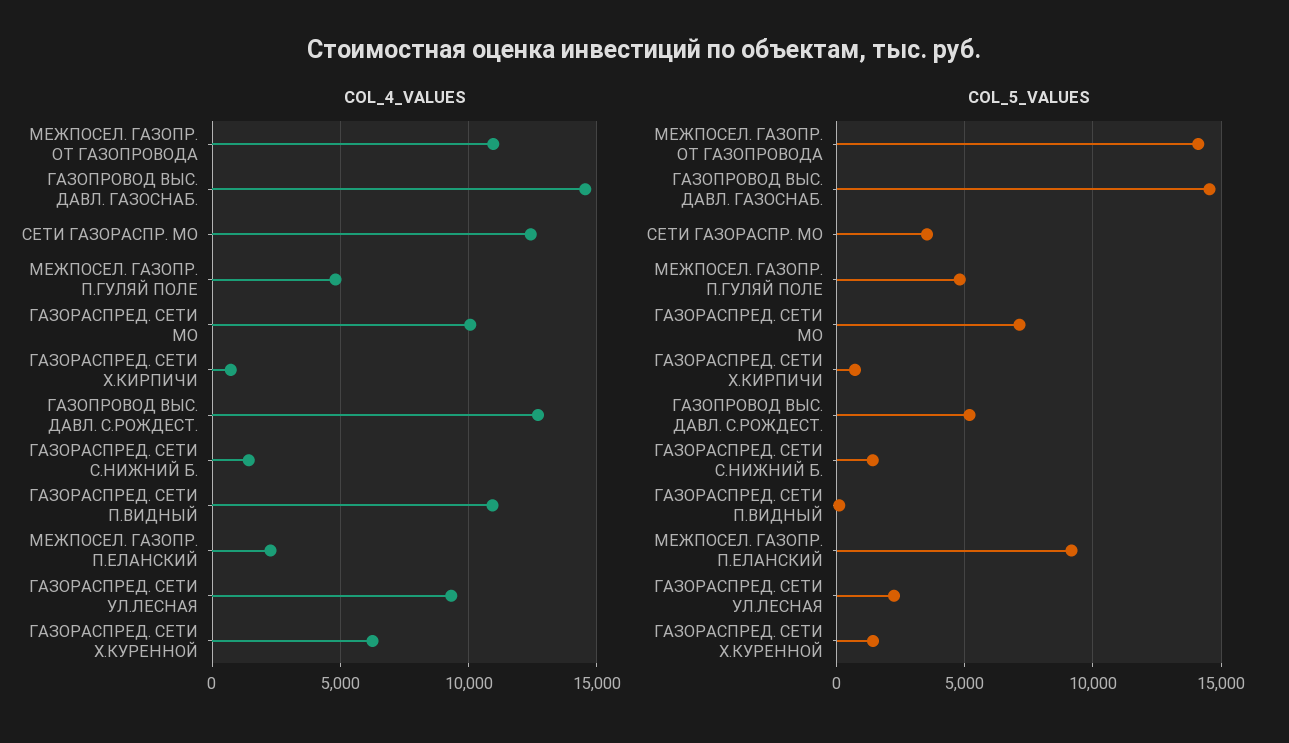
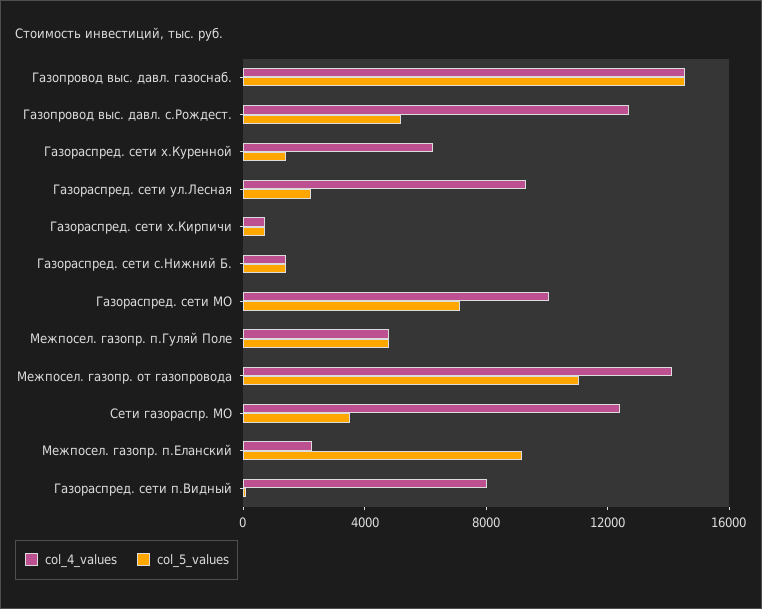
COL_4_VALUES, МЕЖПОСЕЛ. ГАЗОПР. ОТ ГАЗОПРОВОДА: 11000 -> 14000
COL_4_VALUES, ГАЗОРАСПРЕД. СЕТИ П.ВИДНЫЙ: 11000 -> 8000
COL_5_VALUES, МЕЖПОСЕЛ. ГАЗОПР. ОТ ГАЗОПРОВОДА: 14000 -> 11000

